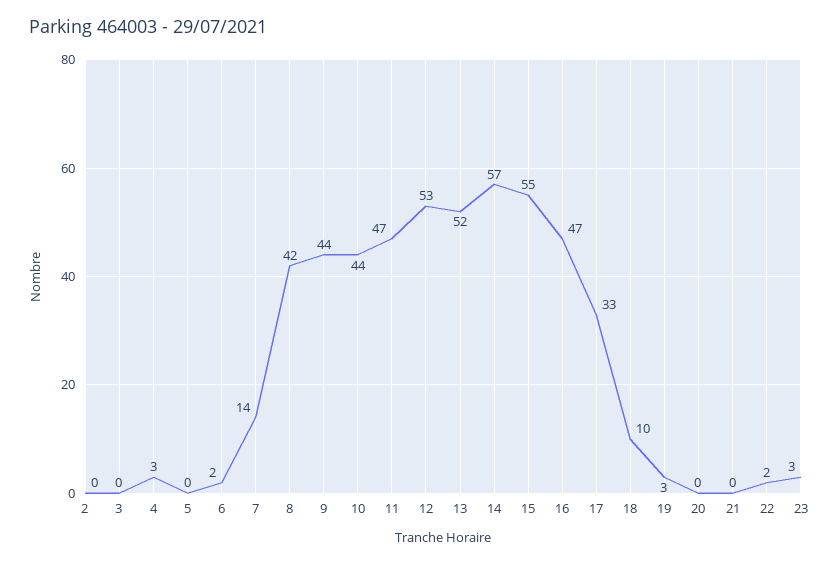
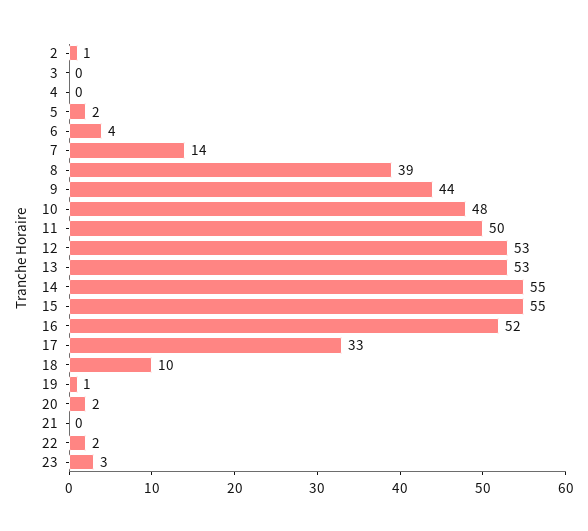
2: 0 -> 1
4: 3 -> 0
5: 0 -> 2
6: 2 -> 4
8: 42 -> 39
10: 44 -> 48
11: 47 -> 50
13: 52 -> 53
14: 57 -> 55
16: 47 -> 52
19: 3 -> 1
20: 0 -> 2

